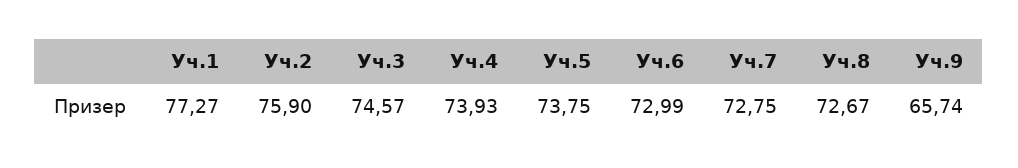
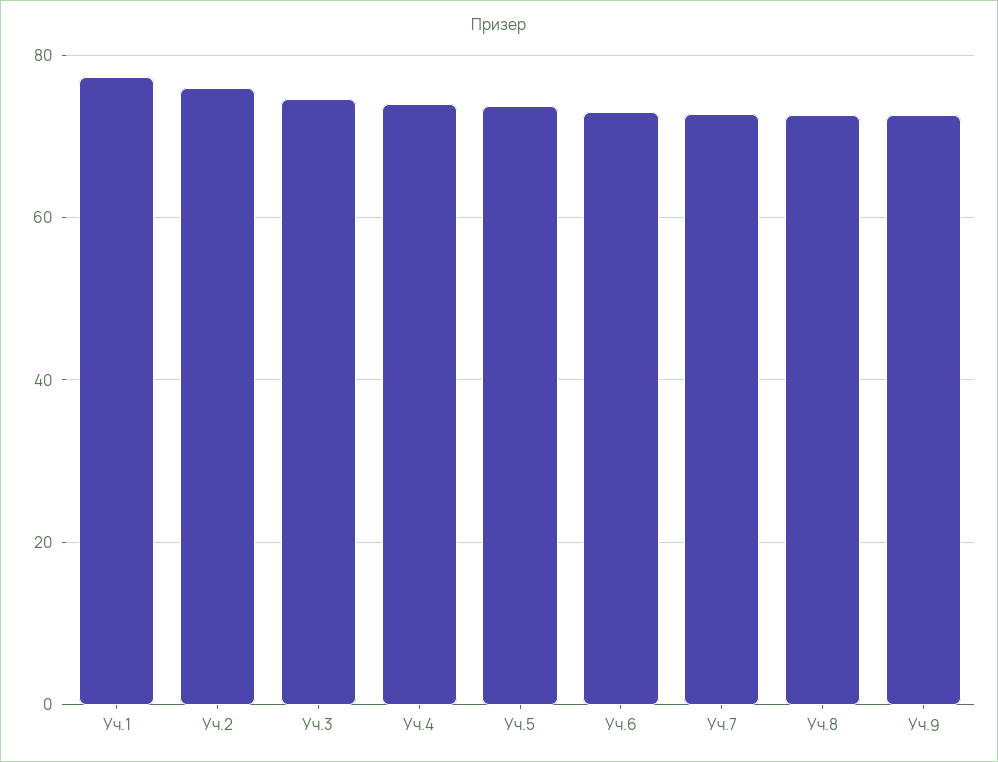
Уч.9: 65.74 -> 72

